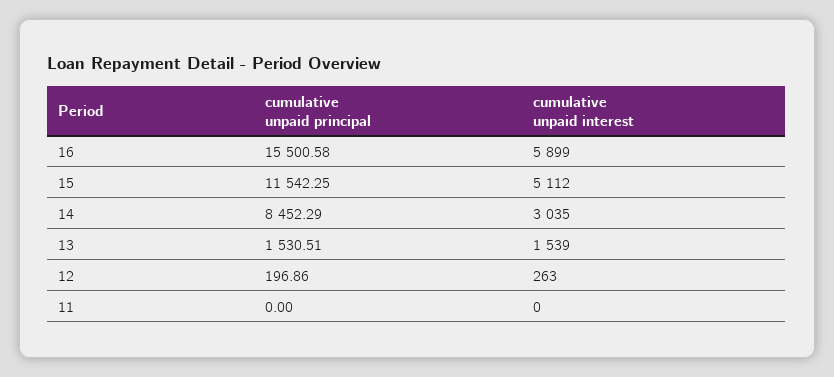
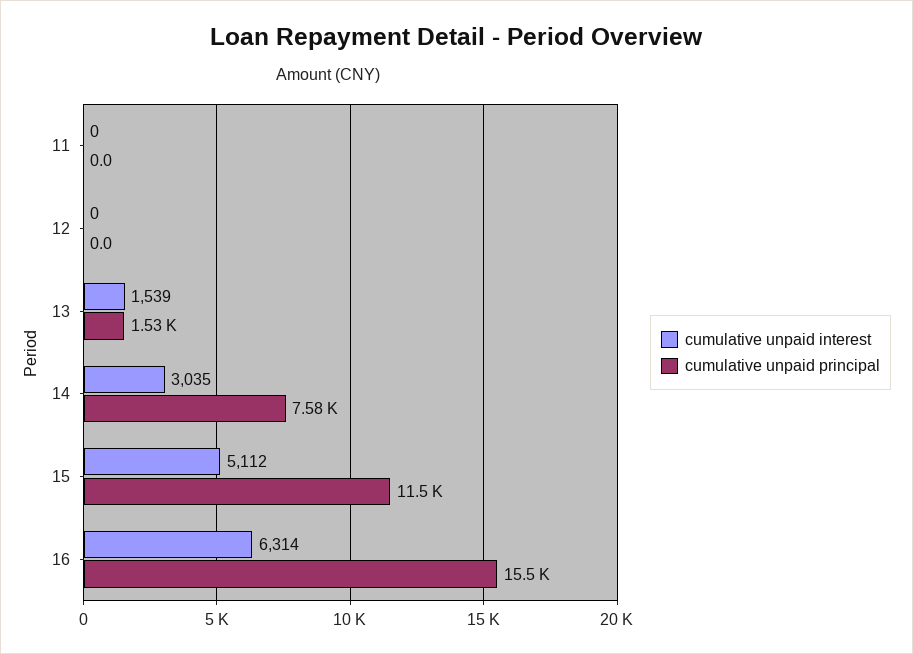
cumulative unpaid interest, 16: 5899 -> 6314
cumulative unpaid principal, 14: 8452.29 -> 7580
cumulative unpaid principal, 12: 196.86 -> 0
cumulative unpaid interest, 12: 263 -> 0

